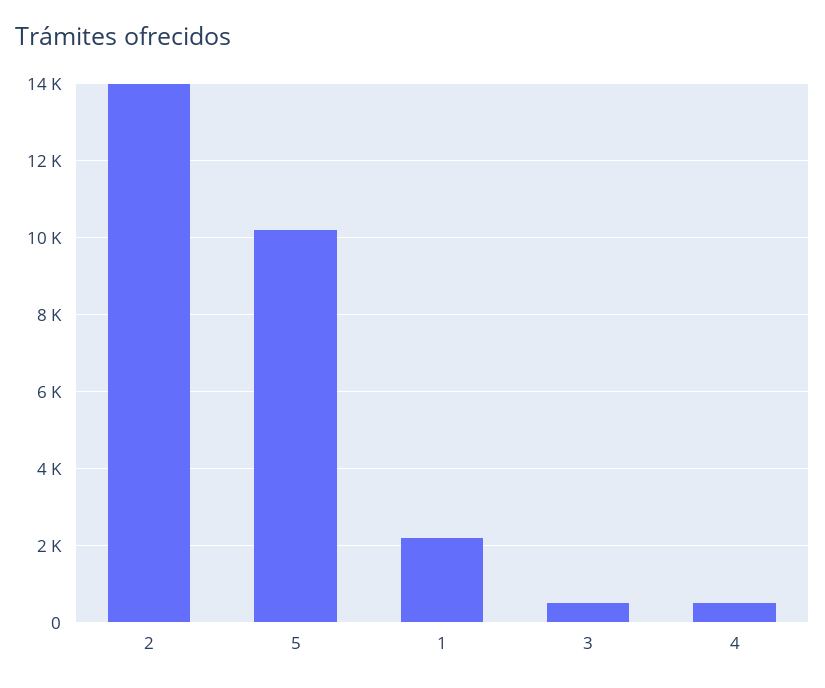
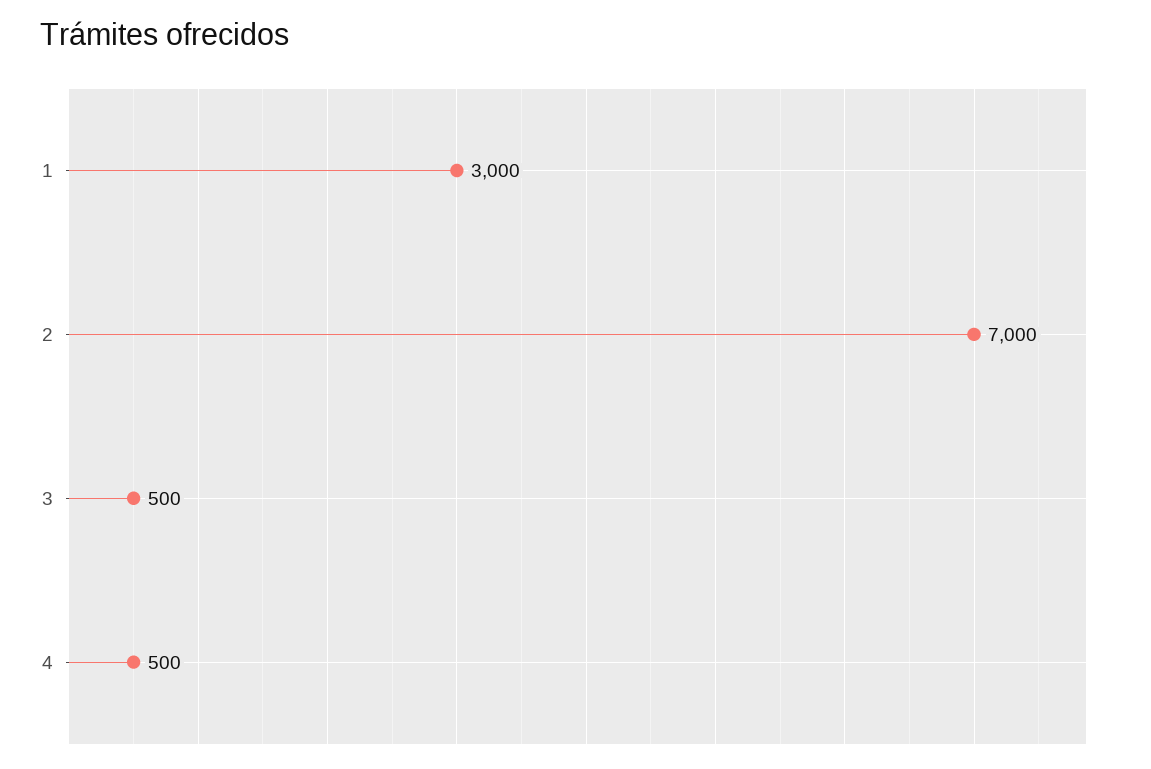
2: 14000 -> 7000
5: 10200 -> none
1: 2200 -> 3000

